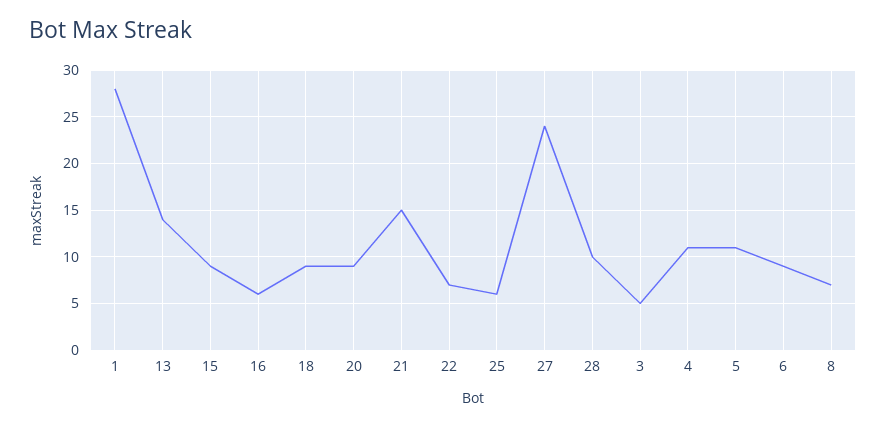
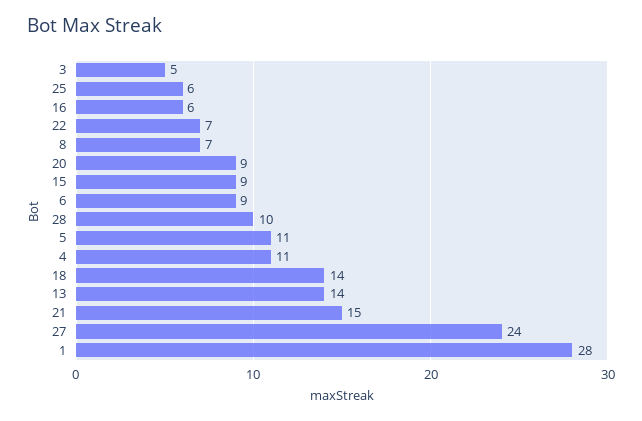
18: 9 -> 14

